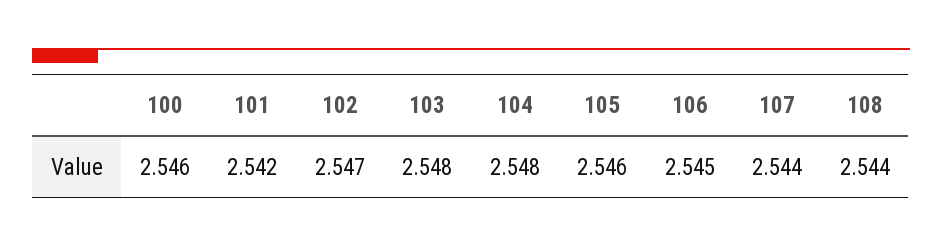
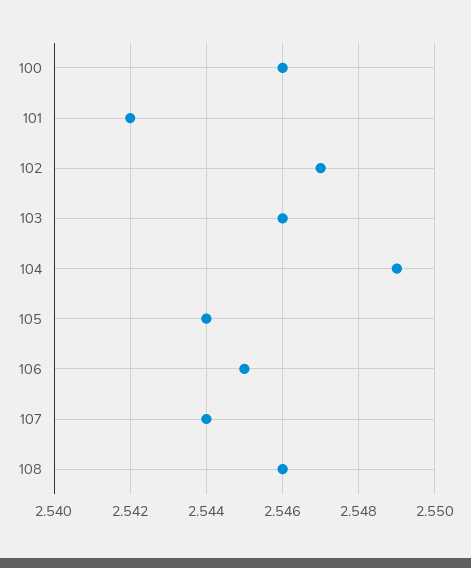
103: 2.548 -> 2.546
104: 2.548 -> 2.549
105: 2.546 -> 2.544
108: 2.544 -> 2.546

